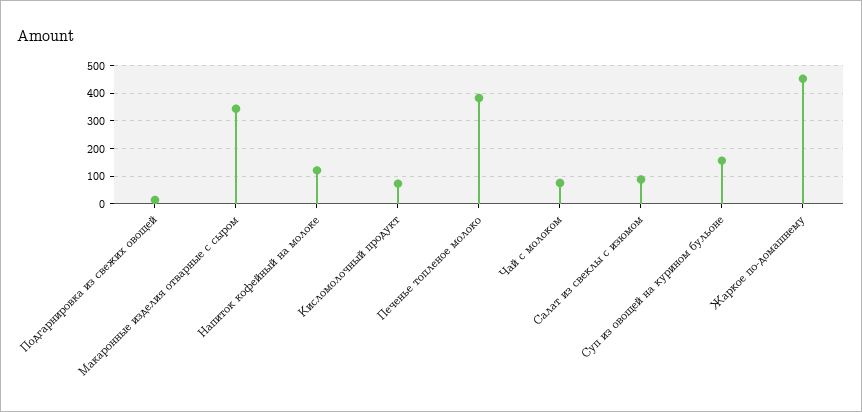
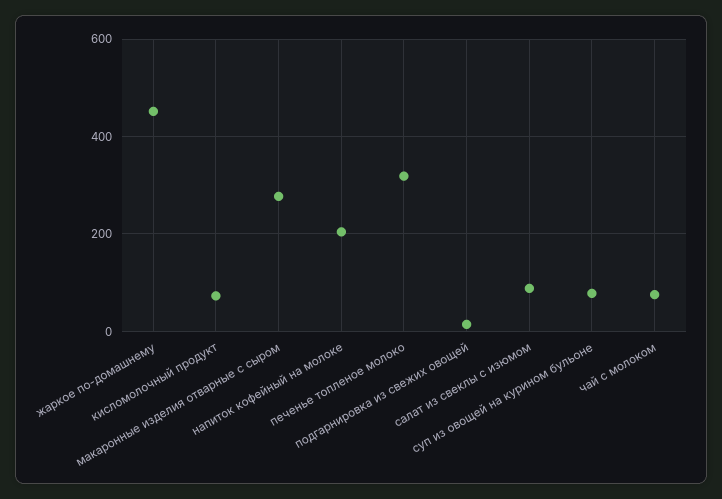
Макаронные изделия отварные с сыром: 350 -> 280
Напиток кофейный на молоке: 125 -> 200
Печенье топленое молоко: 375 -> 320
Суп из овощей на курином бульоне: 150 -> 80

